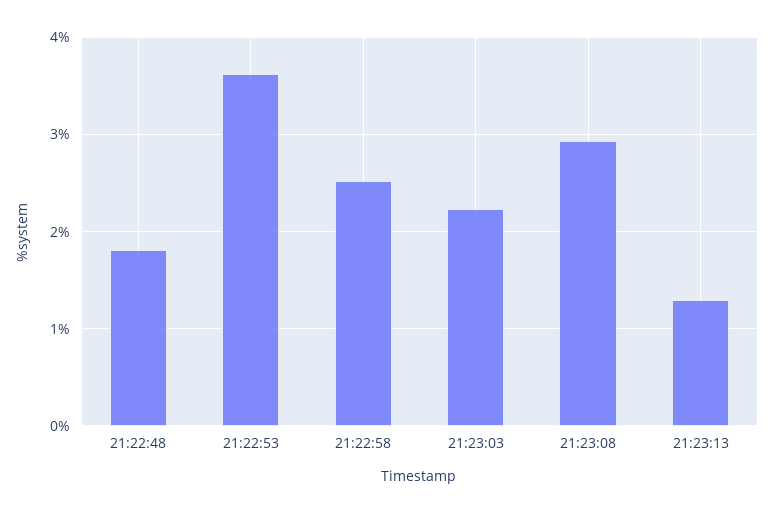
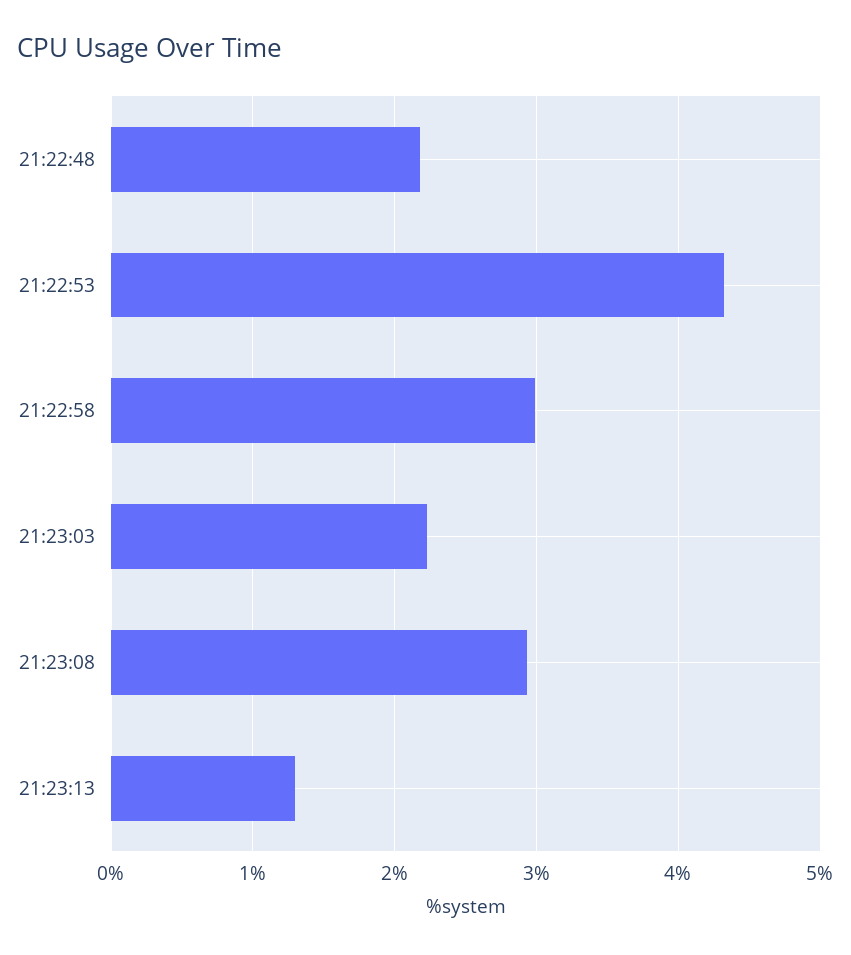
21:22:48: 1.8 -> 2.2
21:22:53: 3.6 -> 4.3
21:22:58: 2.5 -> 3

